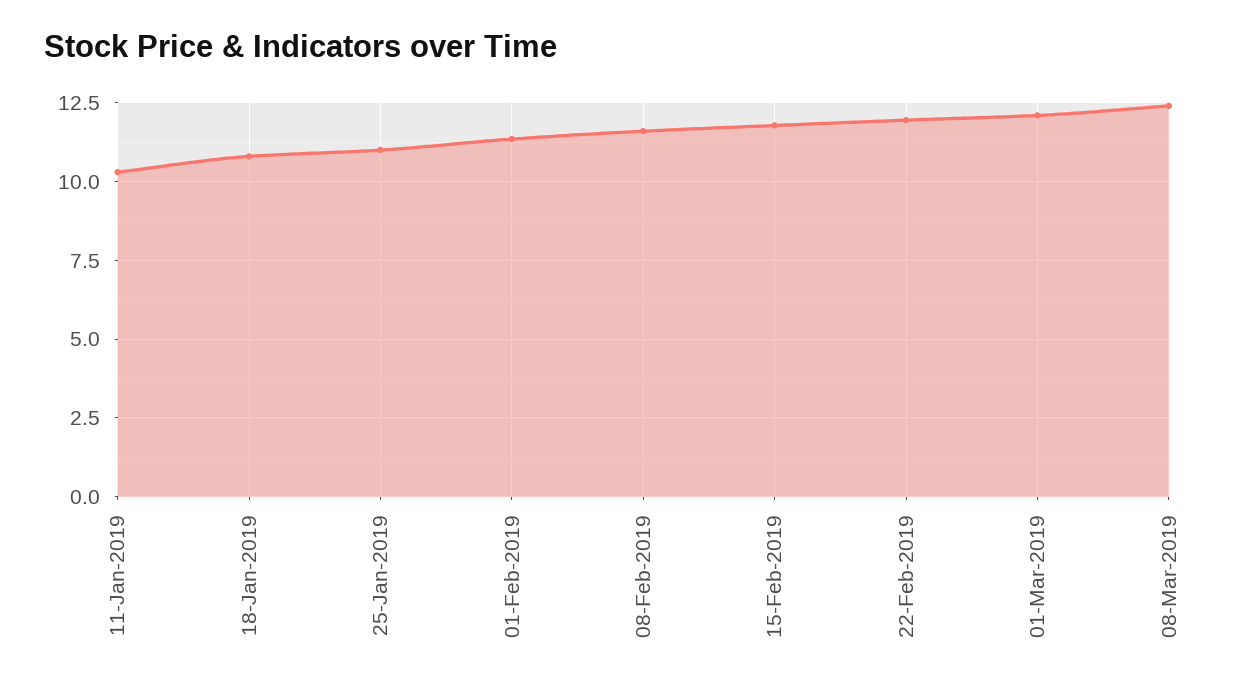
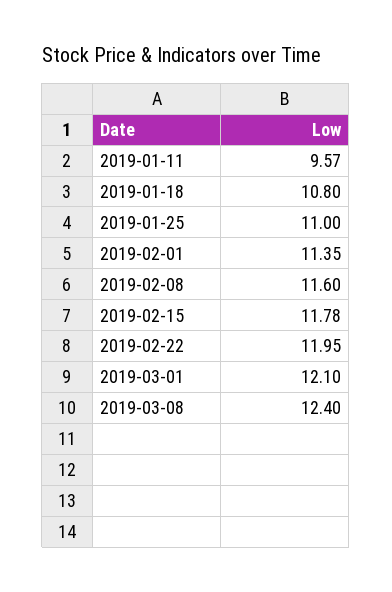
11-Jan-2019: 10.25 -> 9.57

